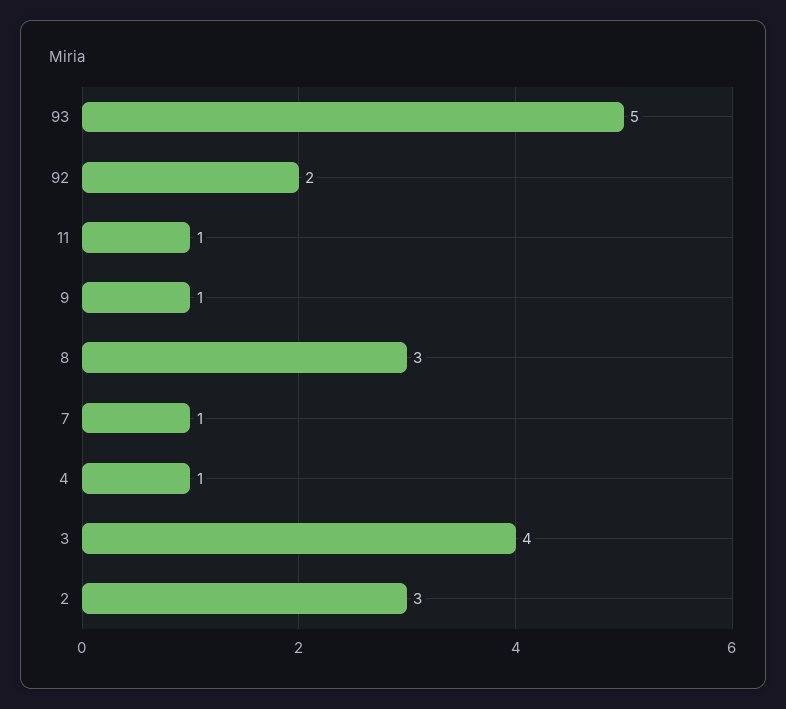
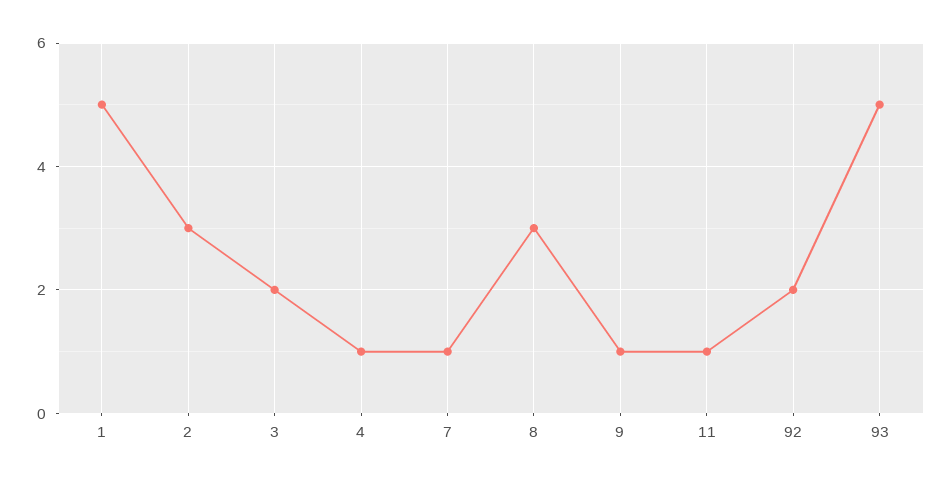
3: 4 -> 2
1: none -> 5

